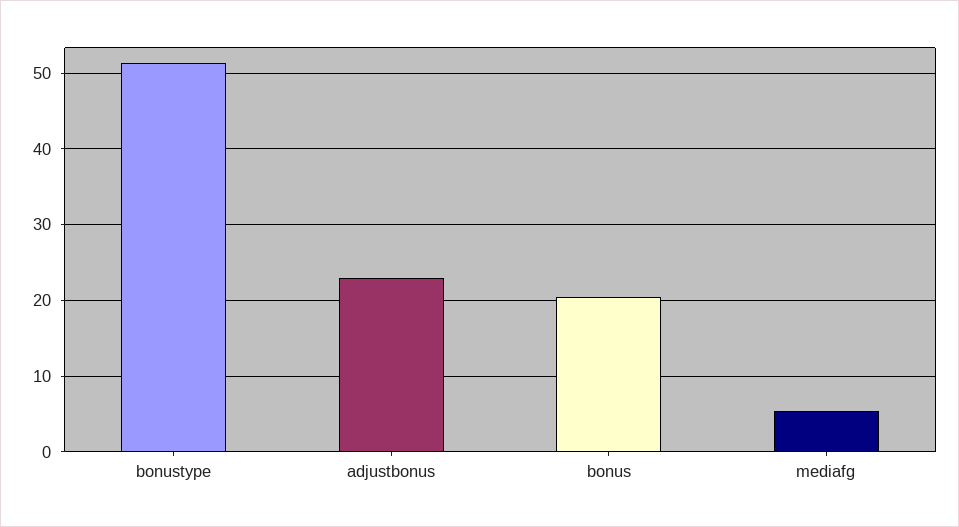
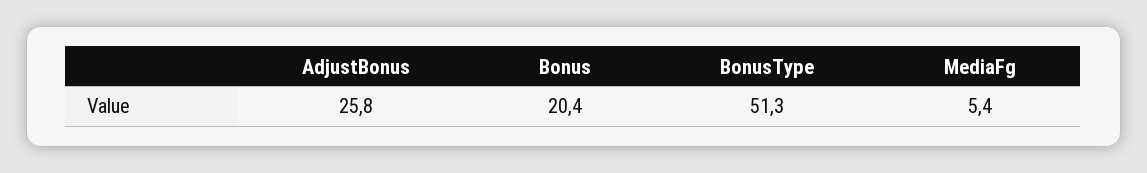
adjustbonus: 23 -> 25.8

